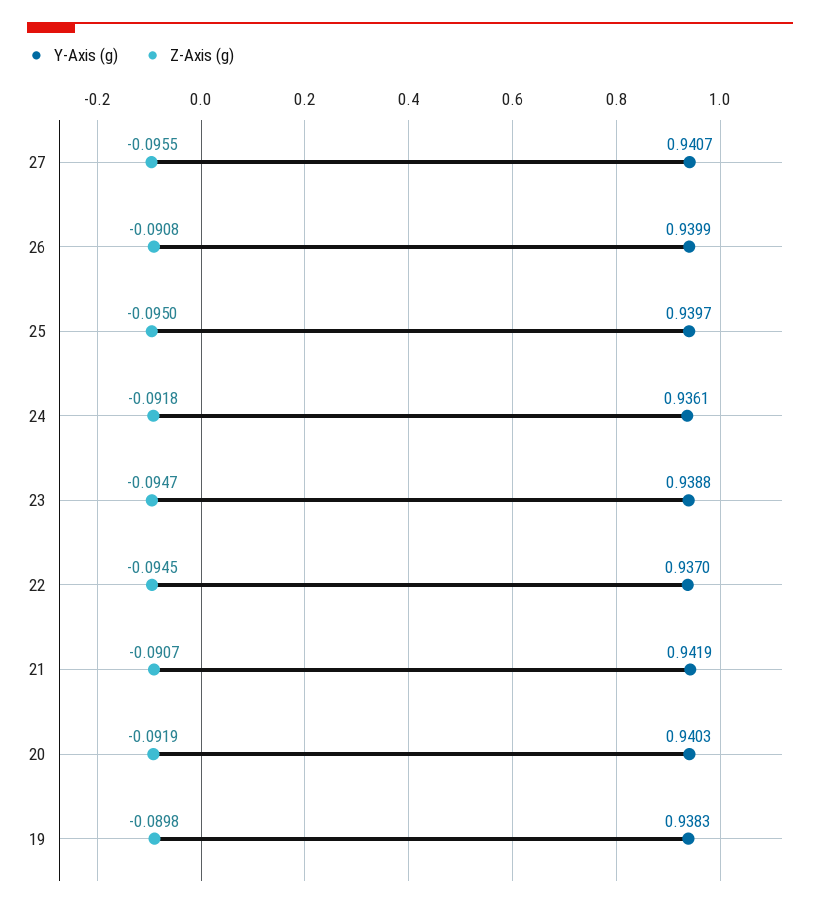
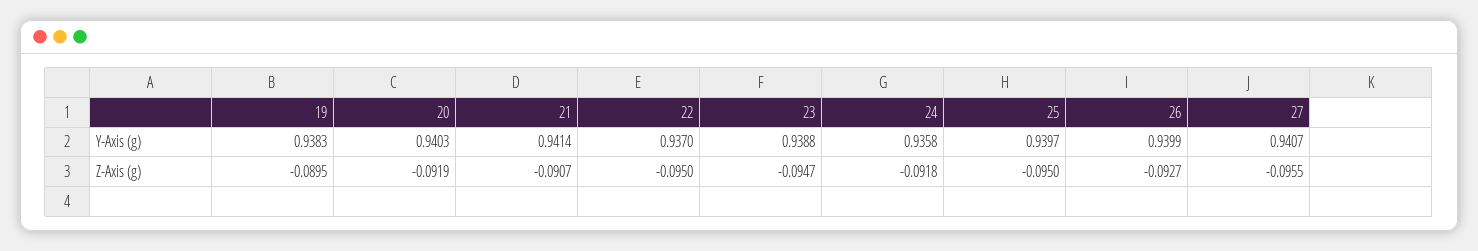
Z-Axis (g), 26: -0.0908 -> -0.0927
Y-Axis (g), 24: 0.9361 -> 0.9358
Z-Axis (g), 22: -0.0945 -> -0.095
Y-Axis (g), 21: 0.9419 -> 0.9414
Z-Axis (g), 19: -0.0898 -> -0.0895

